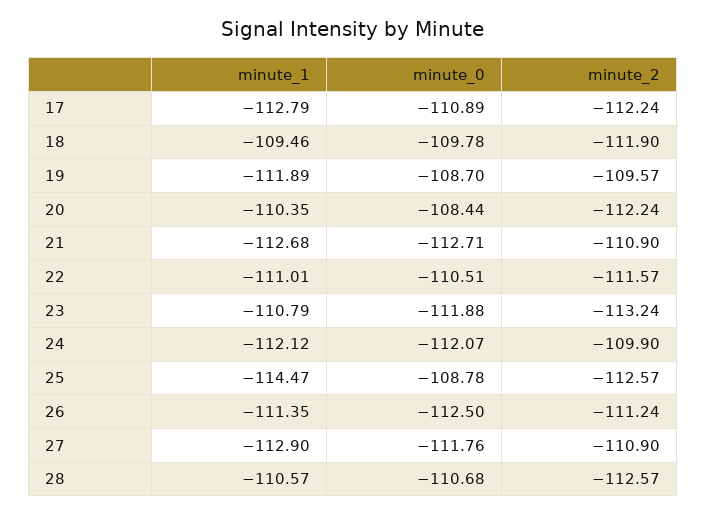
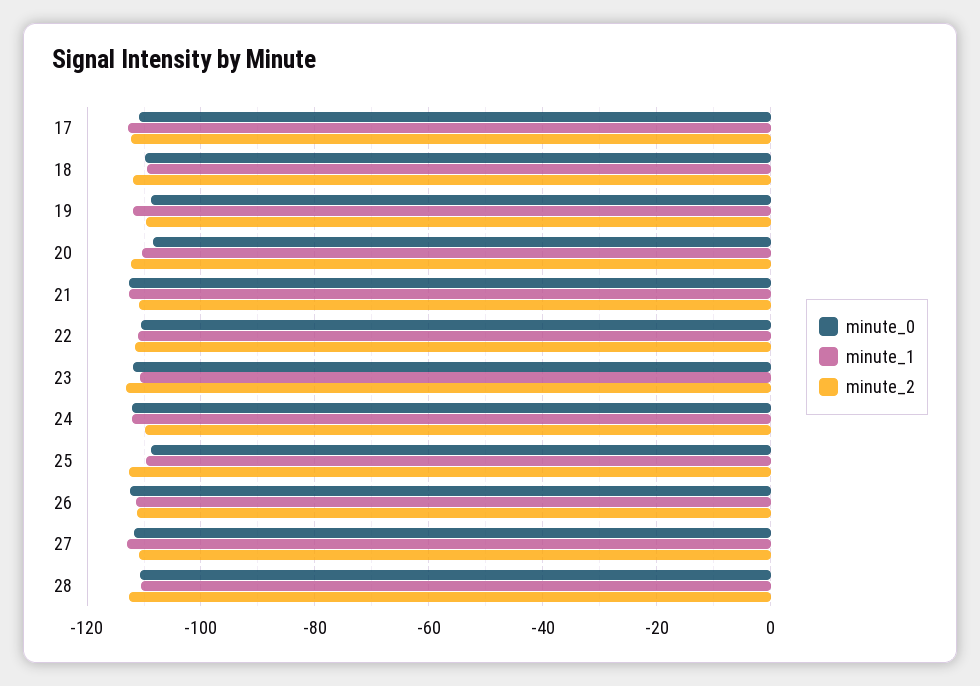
minute_1, 25: -114.47 -> -110

